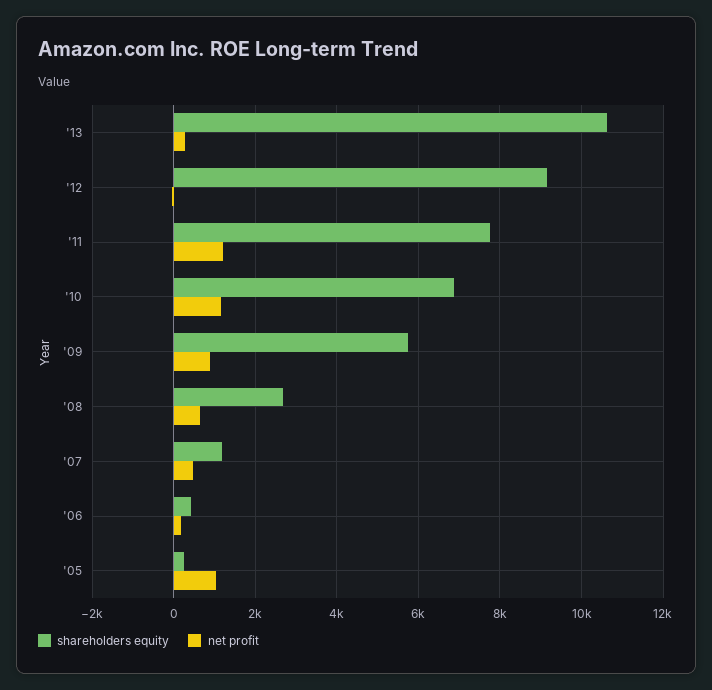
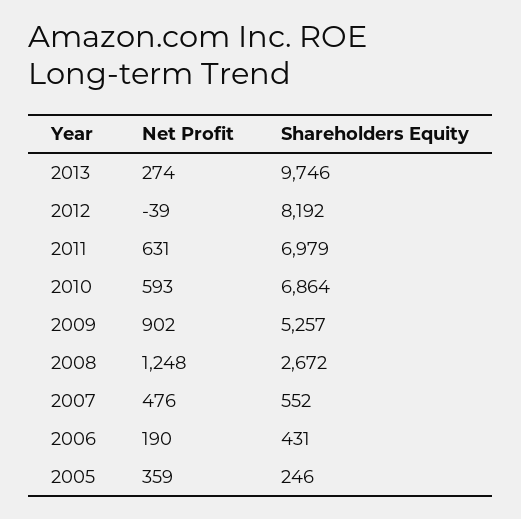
shareholders equity, '13: 10600 -> 9746
shareholders equity, '12: 9200 -> 8192
shareholders equity, '11: 7800 -> 6979
net profit, '11: 1200 -> 631
net profit, '10: 1200 -> 593
shareholders equity, '09: 5800 -> 5257
net profit, '08: 600 -> 1248
shareholders equity, '07: 1200 -> 552
net profit, '05: 1000 -> 359

